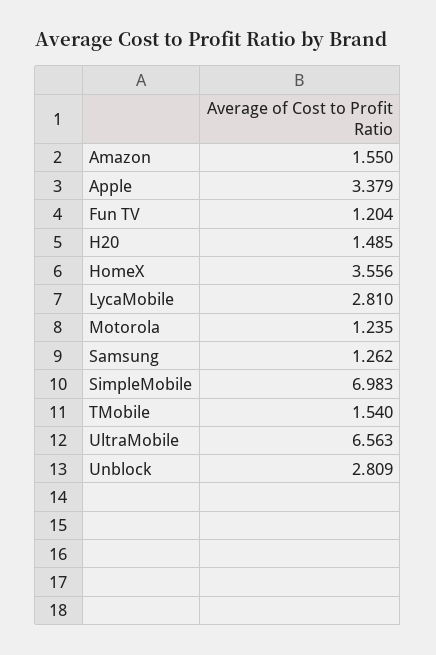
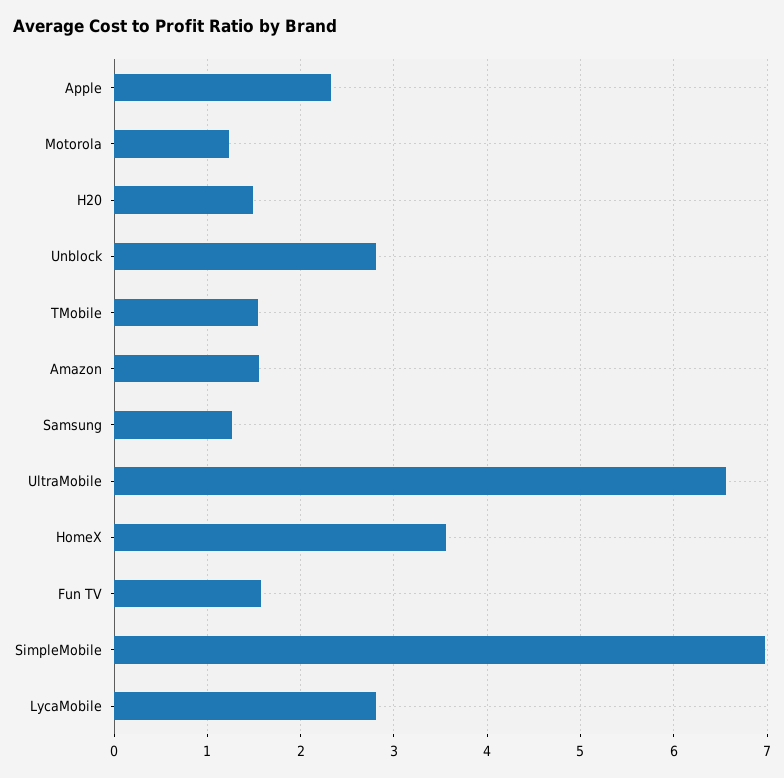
Apple: 3.379 -> 2.3
Fun TV: 1.204 -> 1.6

